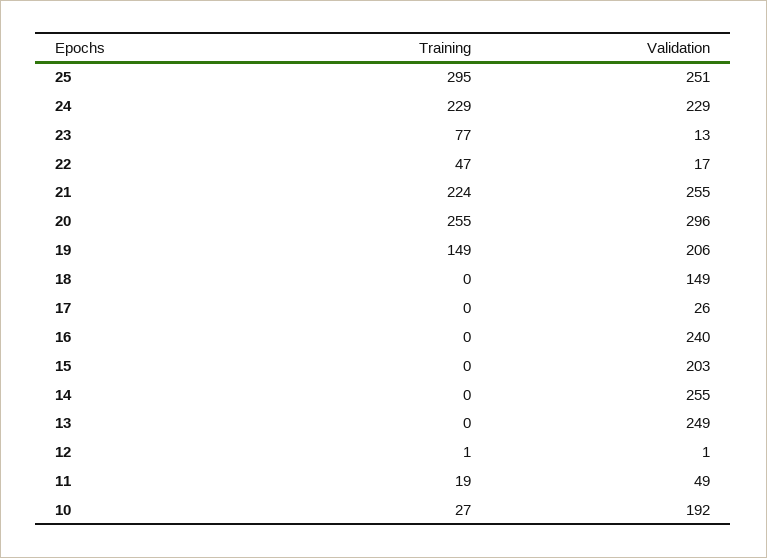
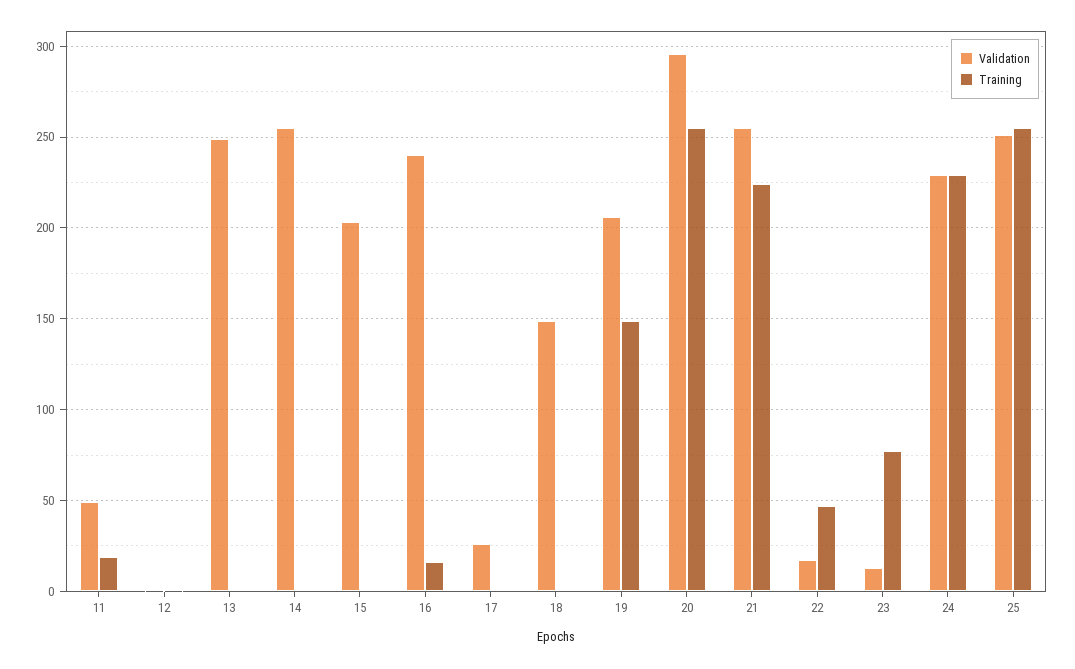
Training, 25: 295 -> 255
Training, 16: 0 -> 15
Training, 10: 27 -> none
Validation, 10: 192 -> none

